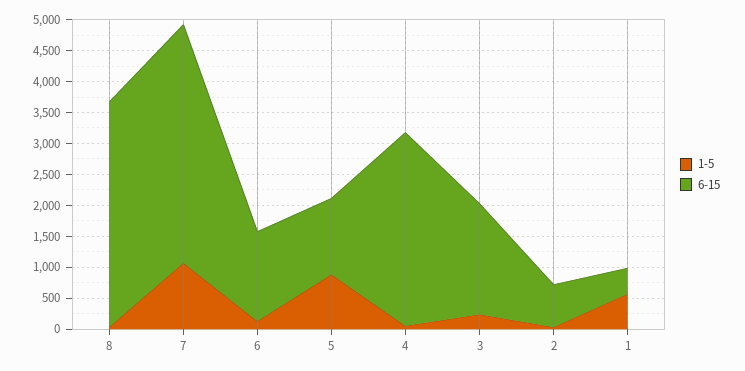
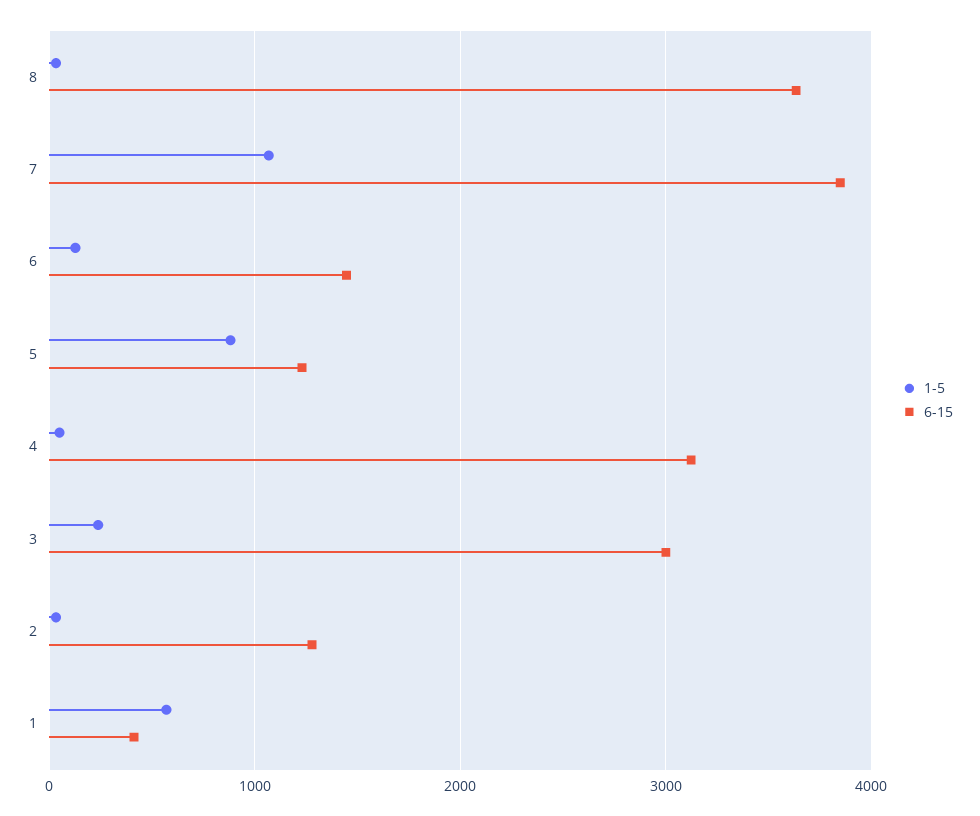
6-15, 3: 1750 -> 3000
6-15, 2: 750 -> 1300

